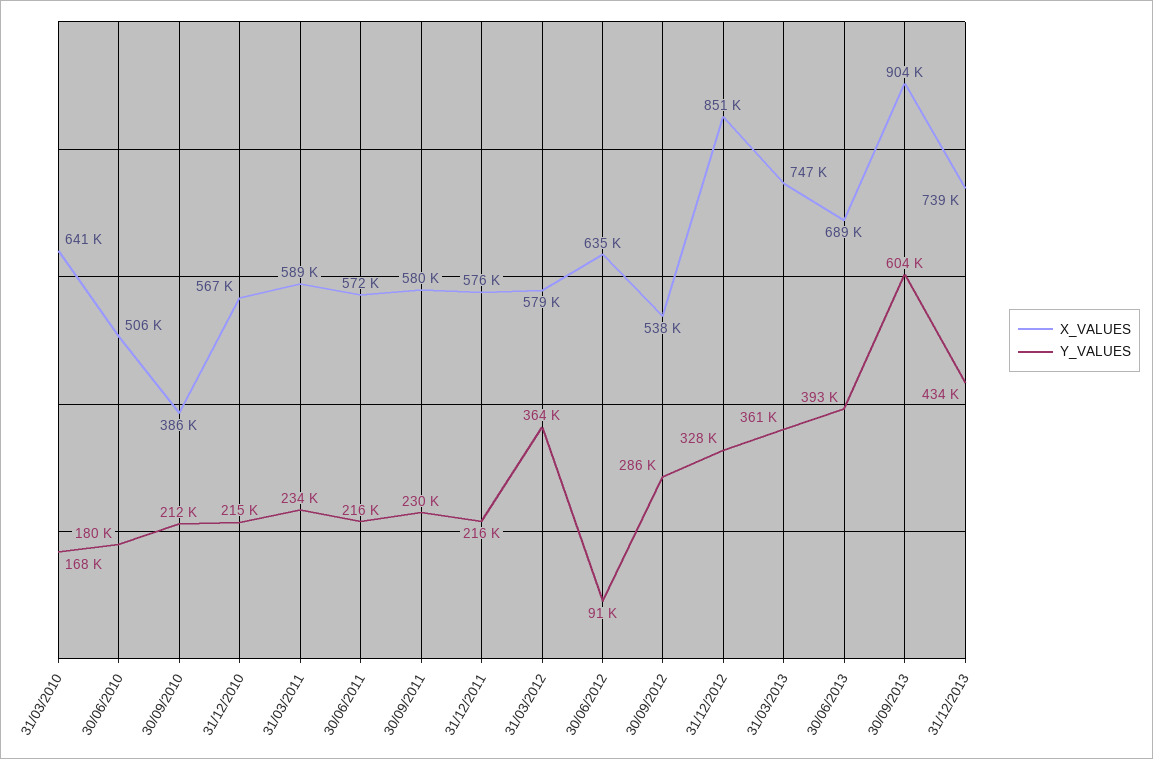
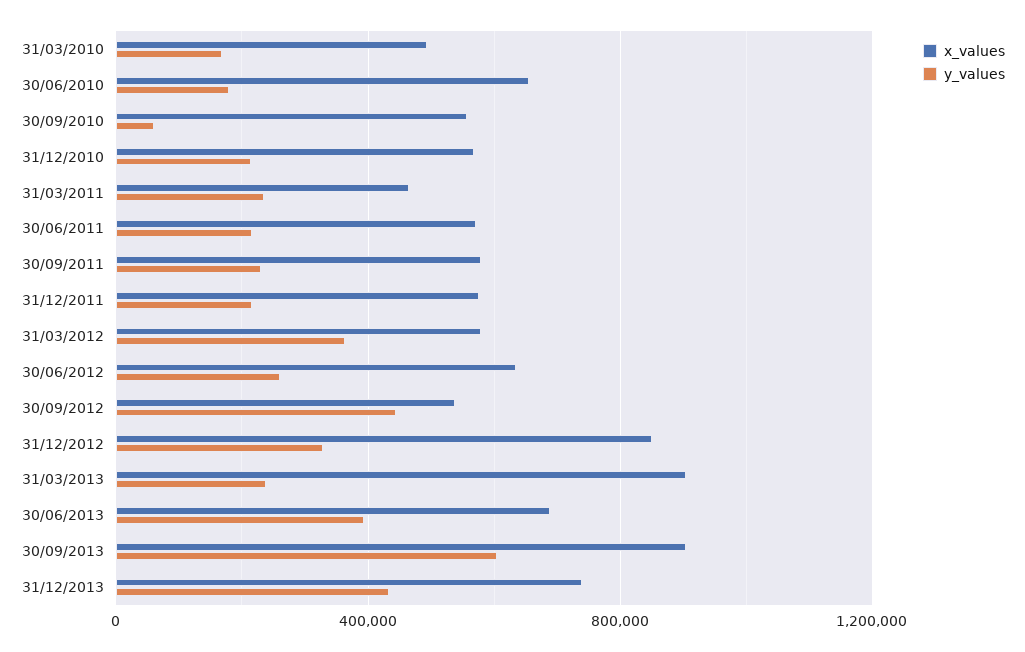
X_VALUES, 31/03/2010: 641000 -> 500000
X_VALUES, 30/06/2010: 506000 -> 650000
X_VALUES, 30/09/2010: 386000 -> 550000
Y_VALUES, 30/09/2010: 212000 -> 50000
X_VALUES, 31/03/2011: 589000 -> 450000
Y_VALUES, 30/06/2012: 91000 -> 250000
Y_VALUES, 30/09/2012: 286000 -> 450000
X_VALUES, 31/03/2013: 747000 -> 900000
Y_VALUES, 31/03/2013: 361000 -> 250000

